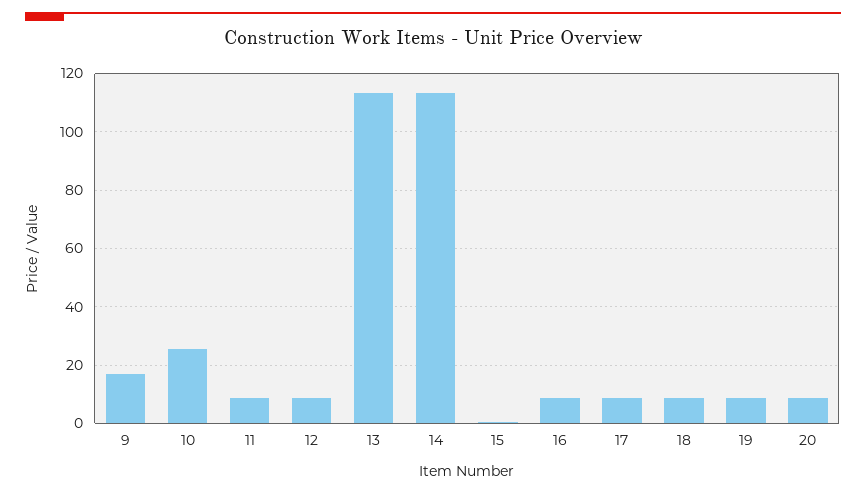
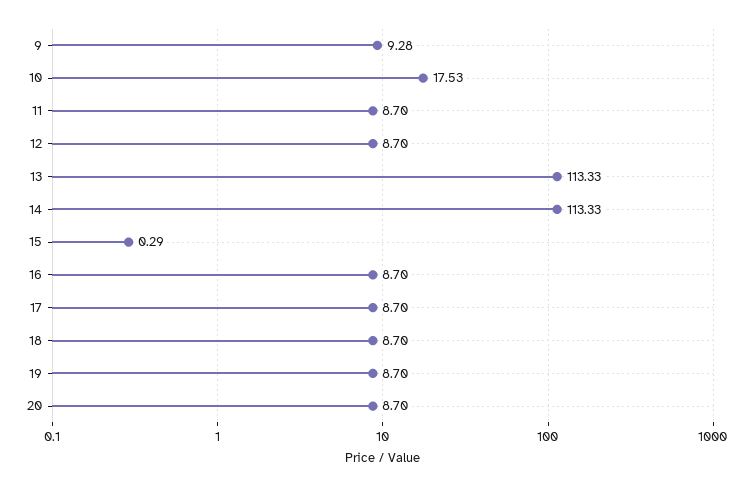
9: 17.5 -> 9.28
10: 25 -> 17.53

